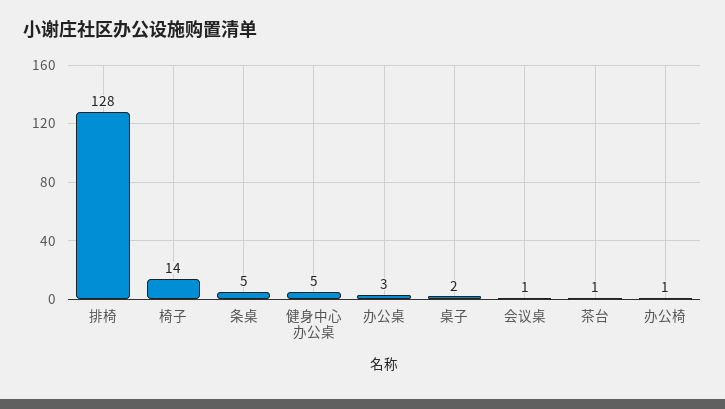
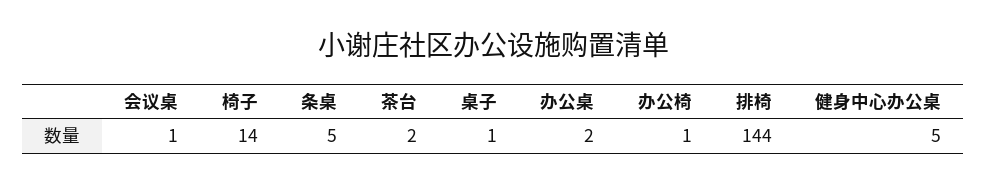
排椅: 128 -> 144
办公桌: 3 -> 2
桌子: 2 -> 1
茶台: 1 -> 2

